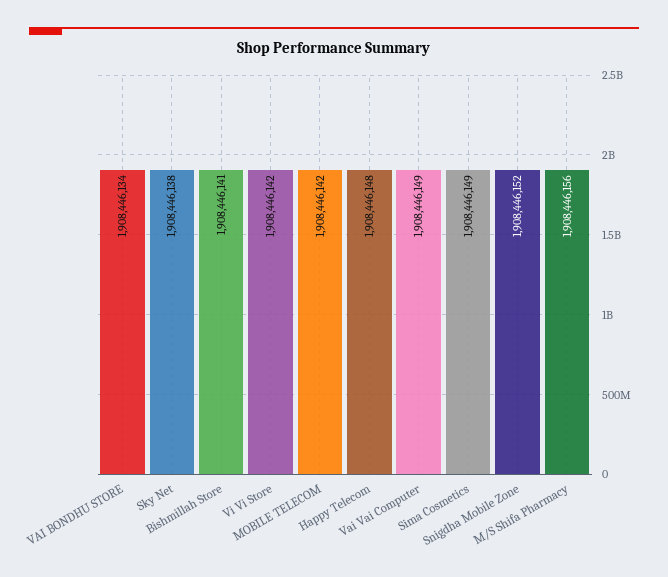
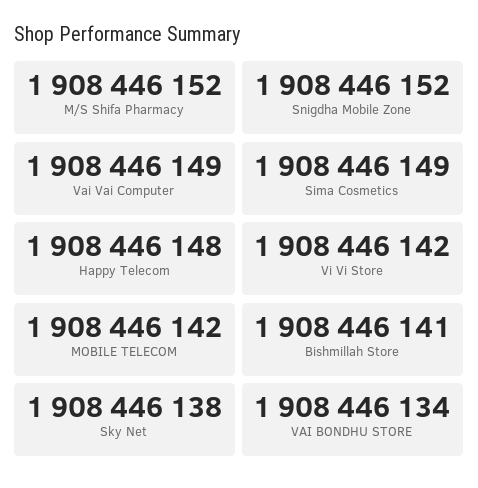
M/S Shifa Pharmacy: 1908446156 -> 1908446152

